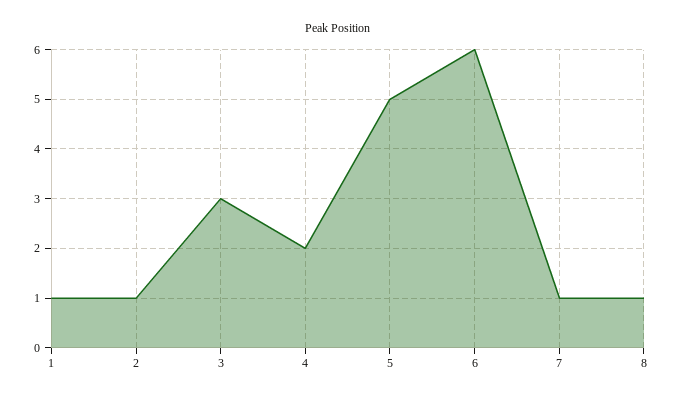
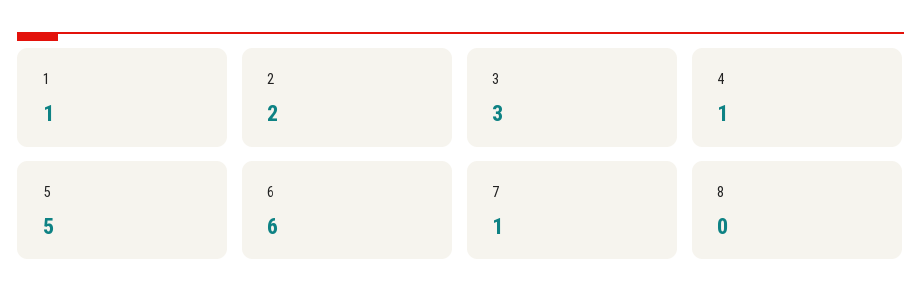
2: 1 -> 2
4: 2 -> 1
8: 1 -> 0

